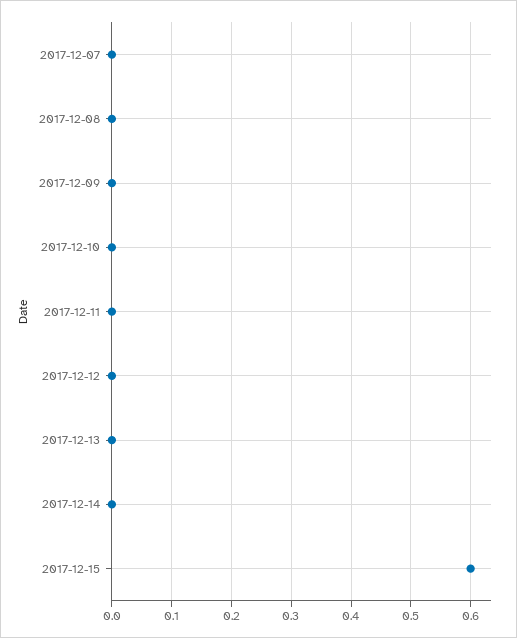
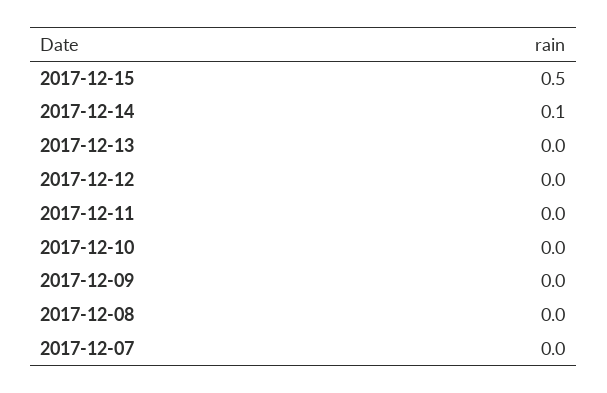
2017-12-14: 0 -> 0.1
2017-12-15: 0.6 -> 0.5

